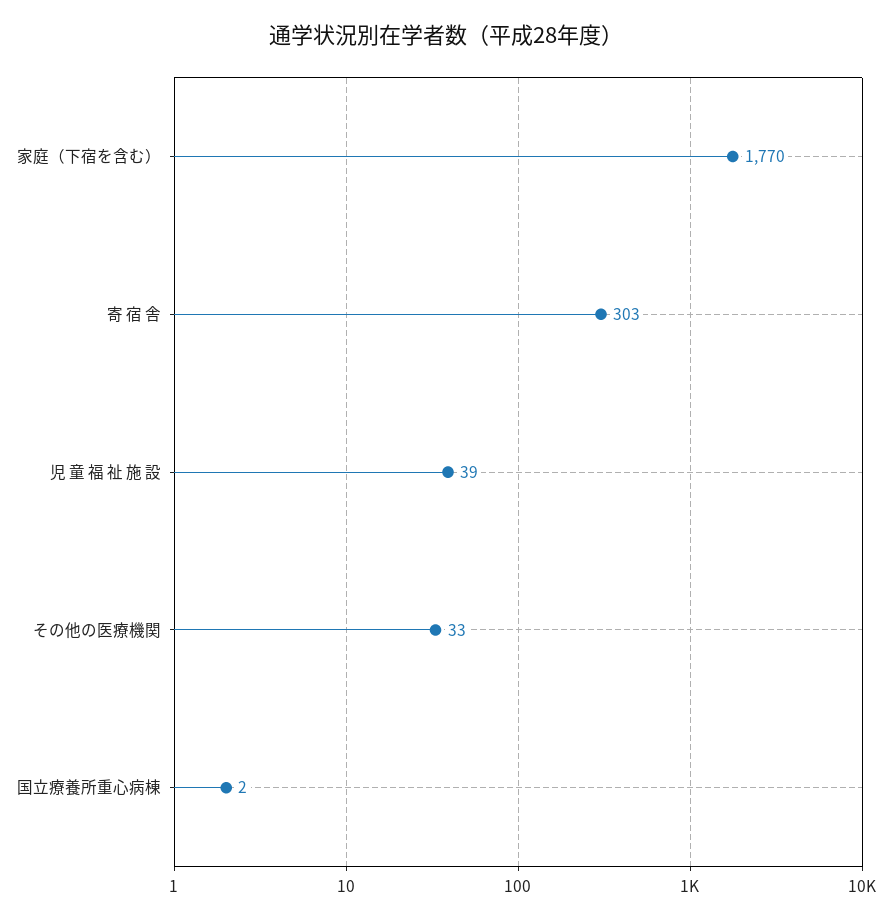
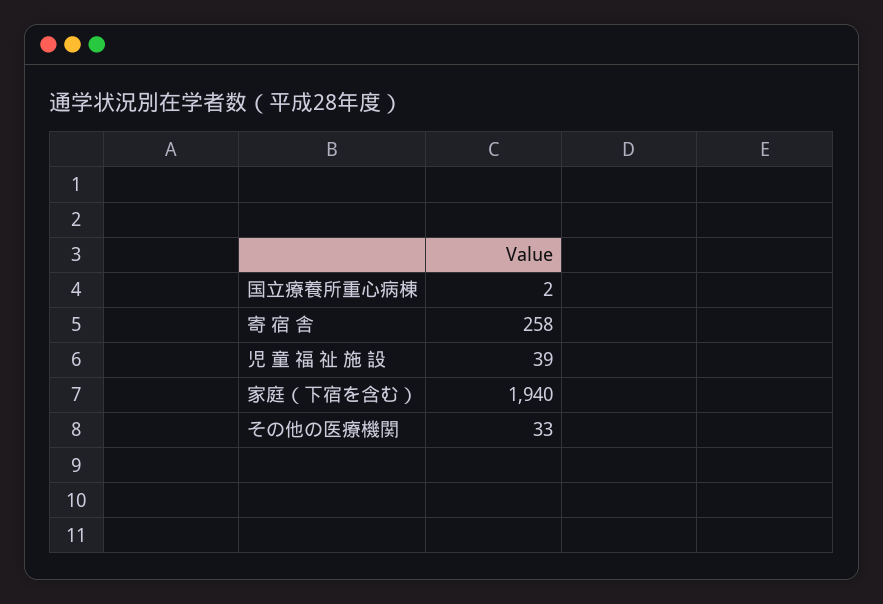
家庭（下宿を含む）: 1770 -> 1940
寄 宿 舎: 303 -> 258

